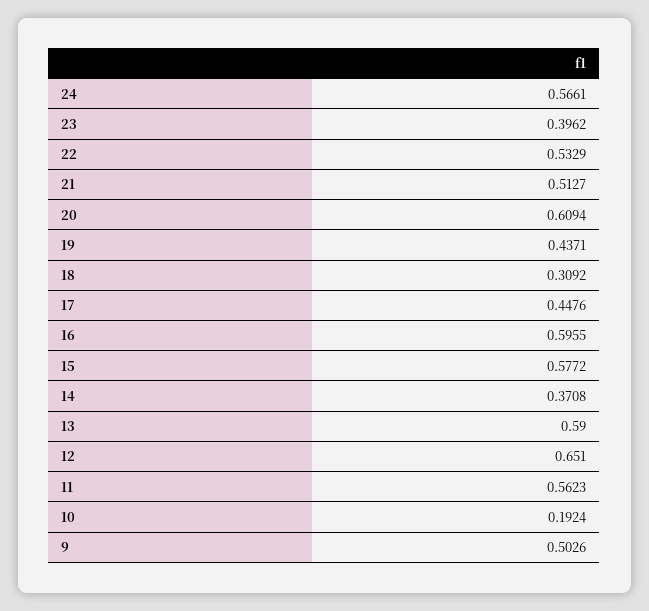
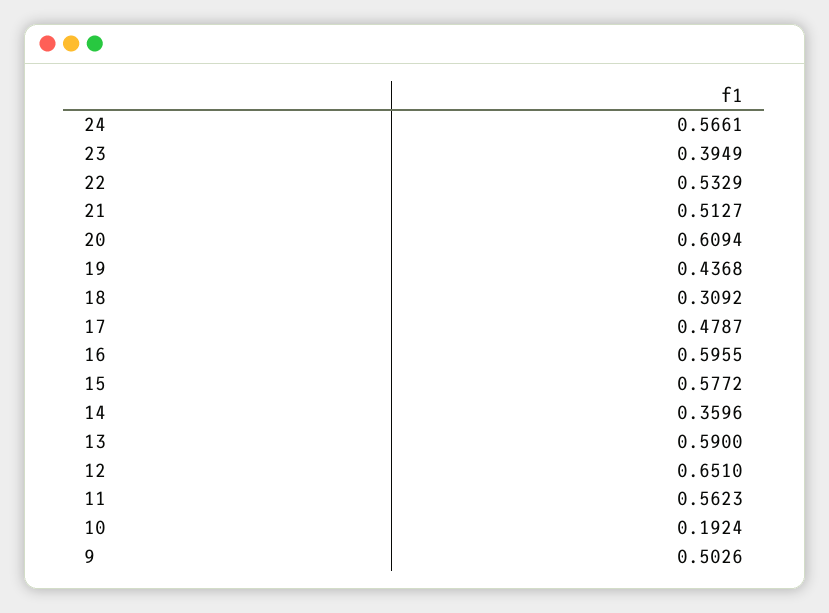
23: 0.3962 -> 0.3949
19: 0.4371 -> 0.4368
17: 0.4476 -> 0.4787
14: 0.3708 -> 0.3596

